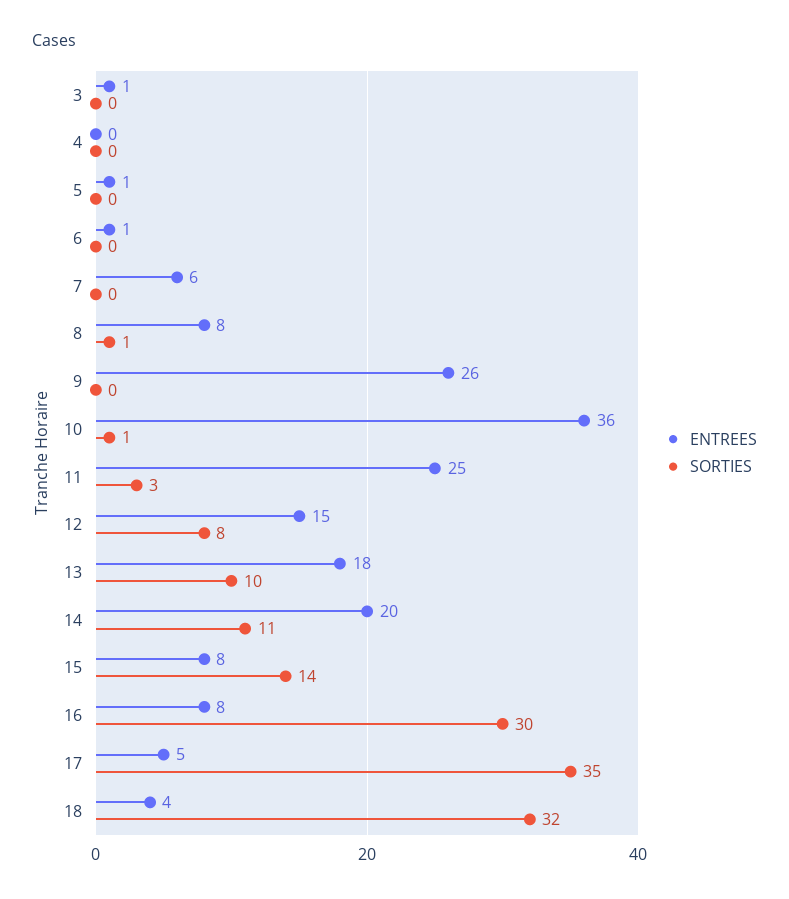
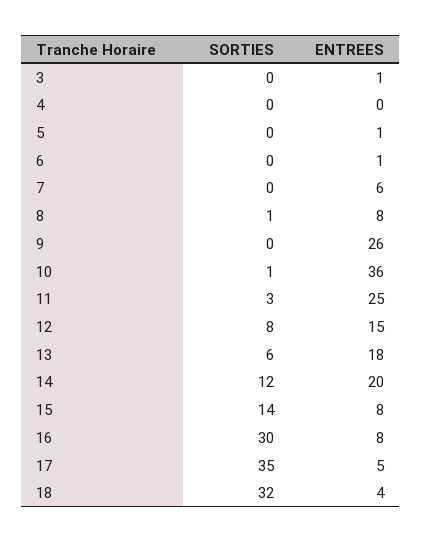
SORTIES, 13: 10 -> 6
SORTIES, 14: 11 -> 12

